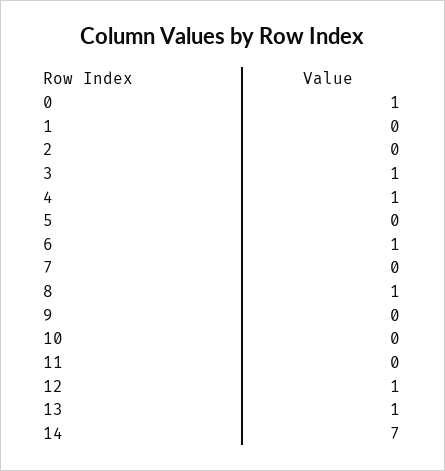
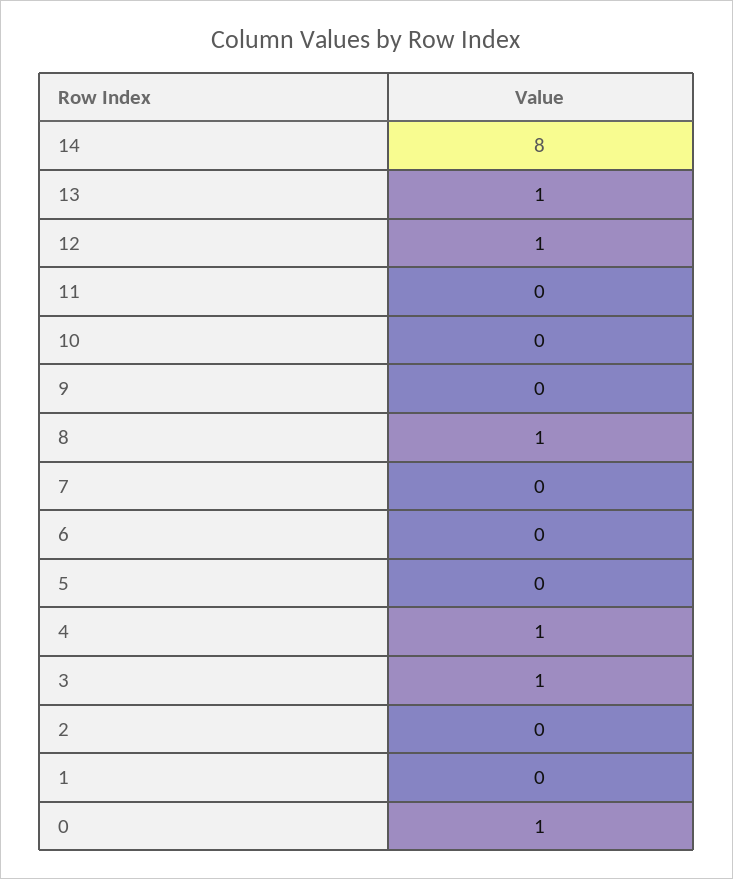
6: 1 -> 0
14: 7 -> 8

